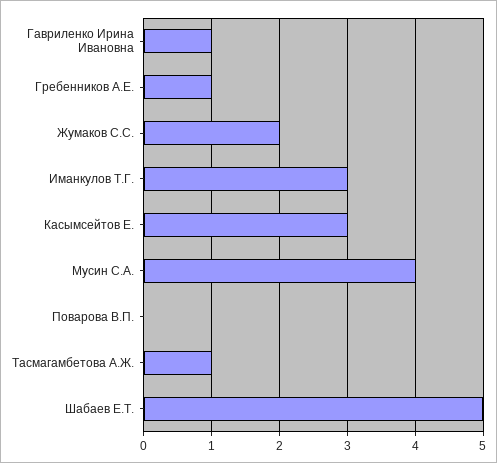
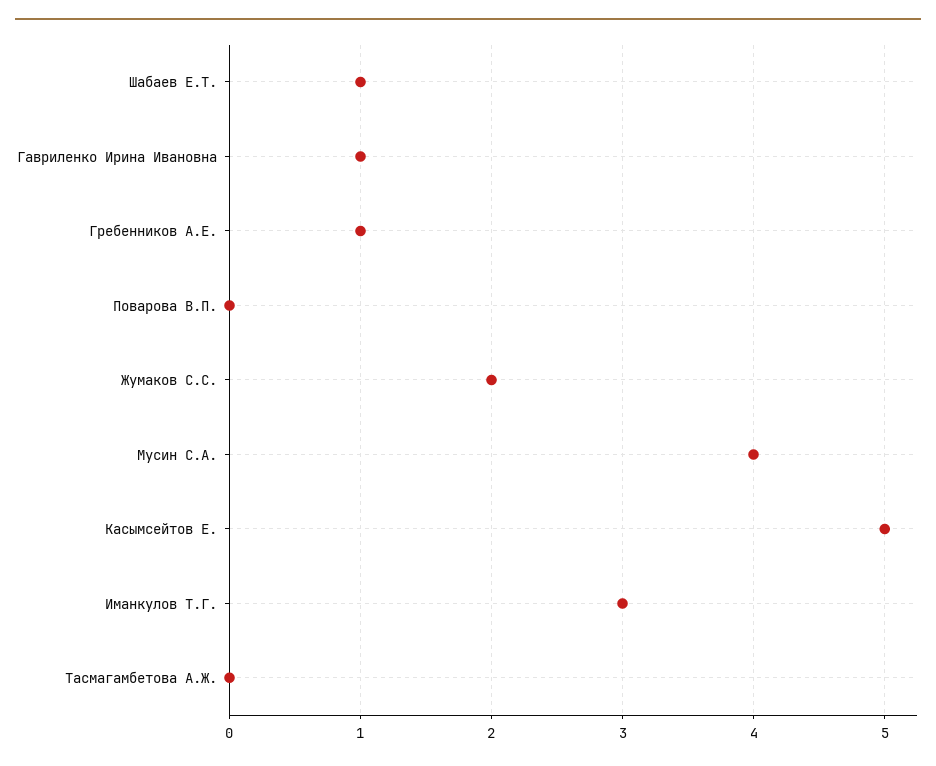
Касымсейтов Е.: 3 -> 5
Тасмагамбетова А.Ж.: 1 -> 0
Шабаев Е.Т.: 5 -> 1

